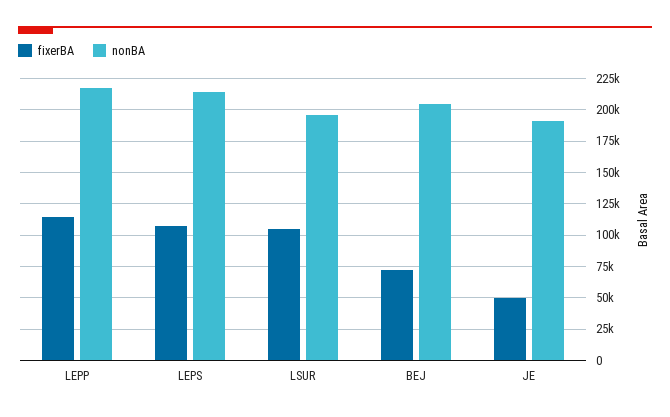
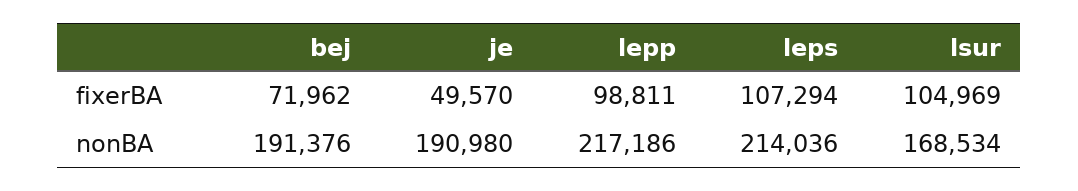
fixerBA, LEPP: 115000 -> 98811
nonBA, LSUR: 195000 -> 168534
nonBA, BEJ: 205000 -> 191376

